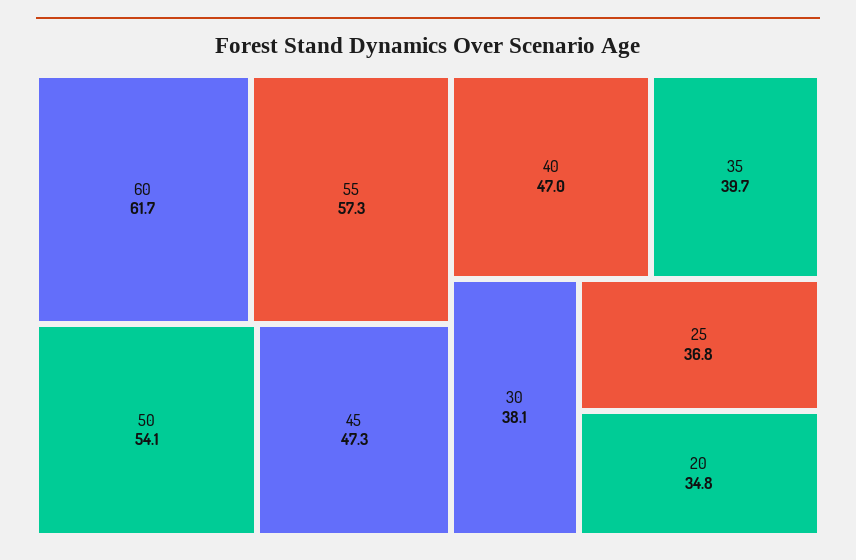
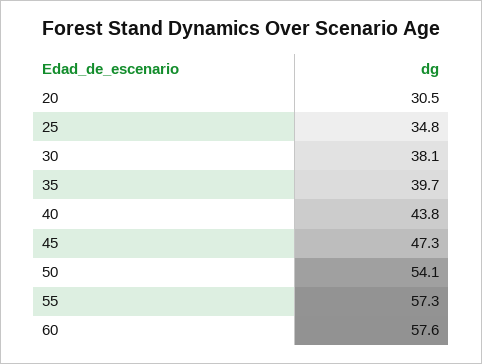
60: 61.7 -> 57.6
40: 47 -> 43.8
25: 36.8 -> 34.8
20: 34.8 -> 30.5

